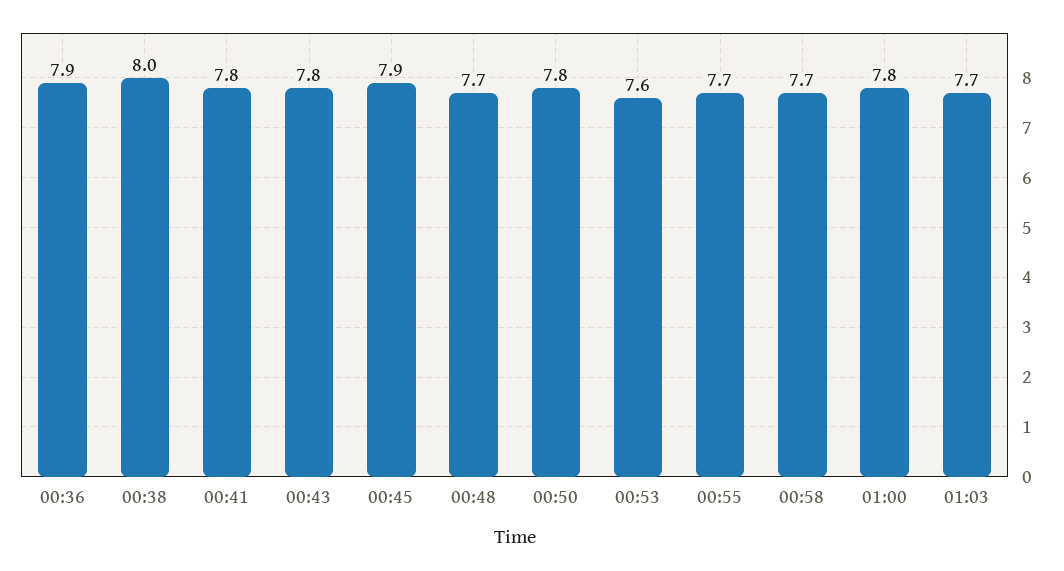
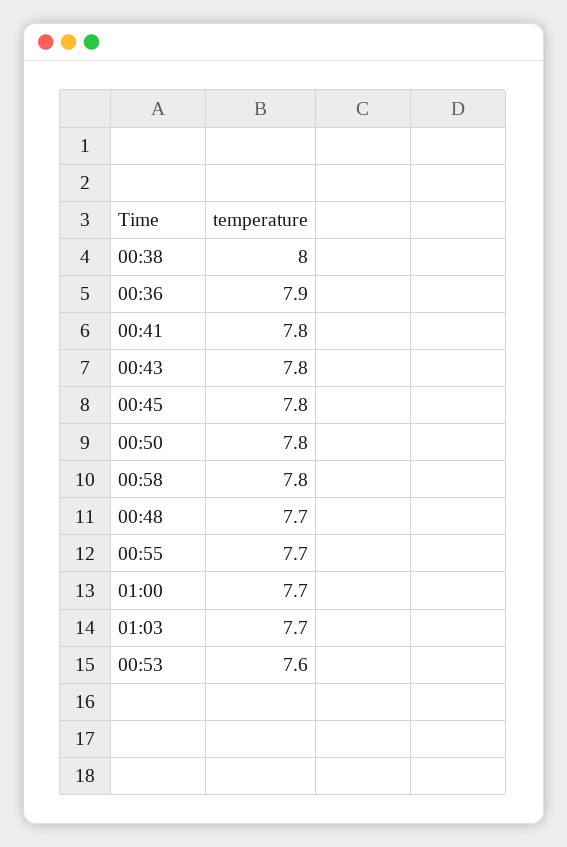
00:45: 7.9 -> 7.8
00:58: 7.7 -> 7.8
01:00: 7.8 -> 7.7

